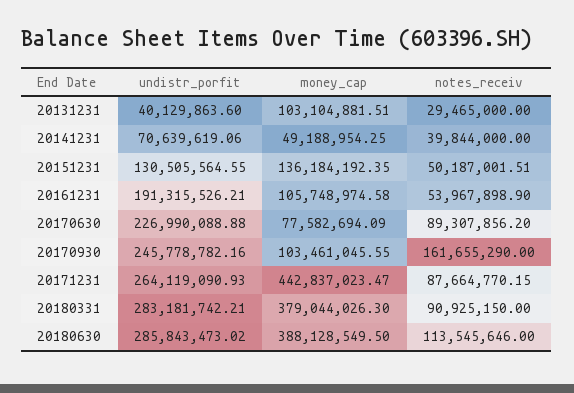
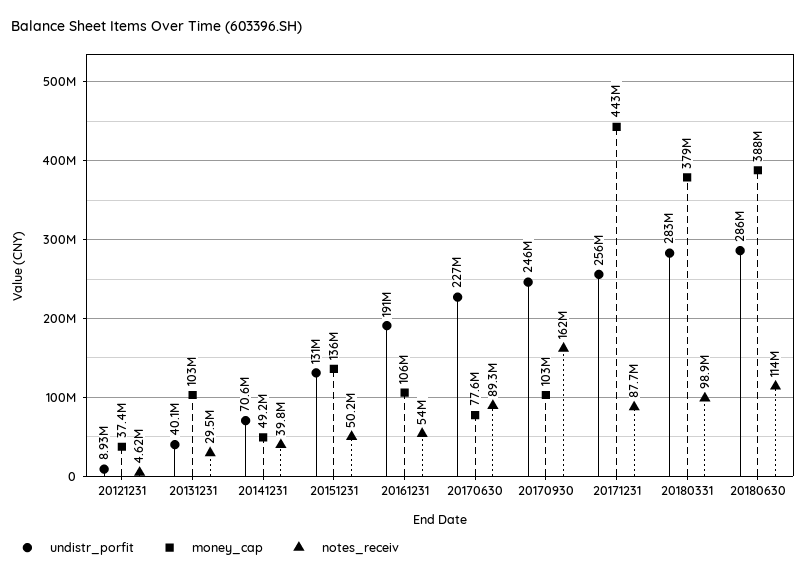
undistr_porfit, 20171231: 264119090.93 -> 256000000
notes_receiv, 20180331: 90925150 -> 98900000
undistr_porfit, 20121231: none -> 8930000
money_cap, 20121231: none -> 37400000
notes_receiv, 20121231: none -> 4620000

